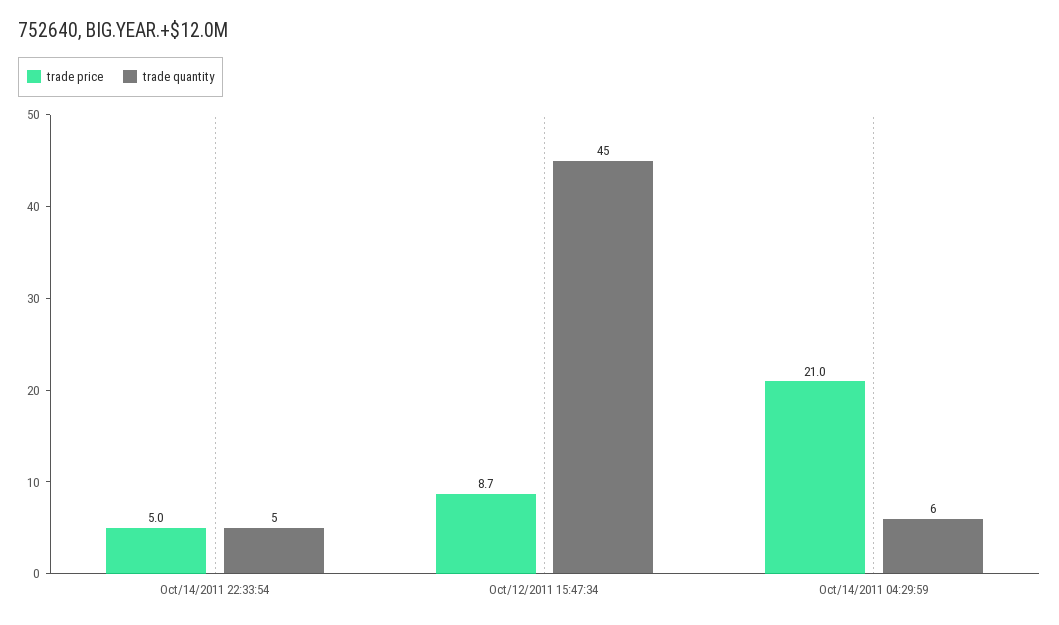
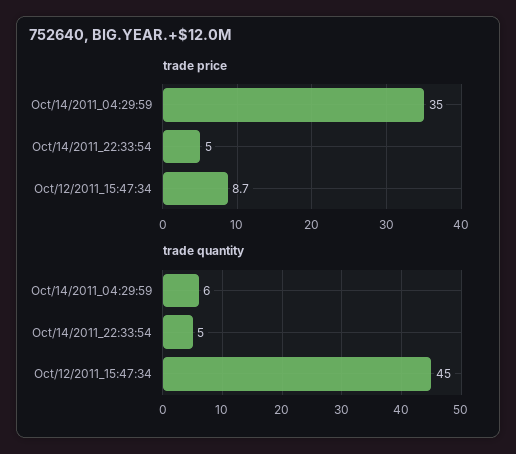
trade price, Oct/14/2011 04:29:59: 21 -> 35

